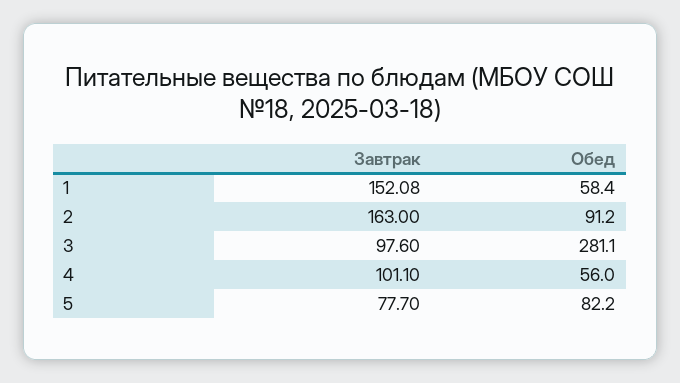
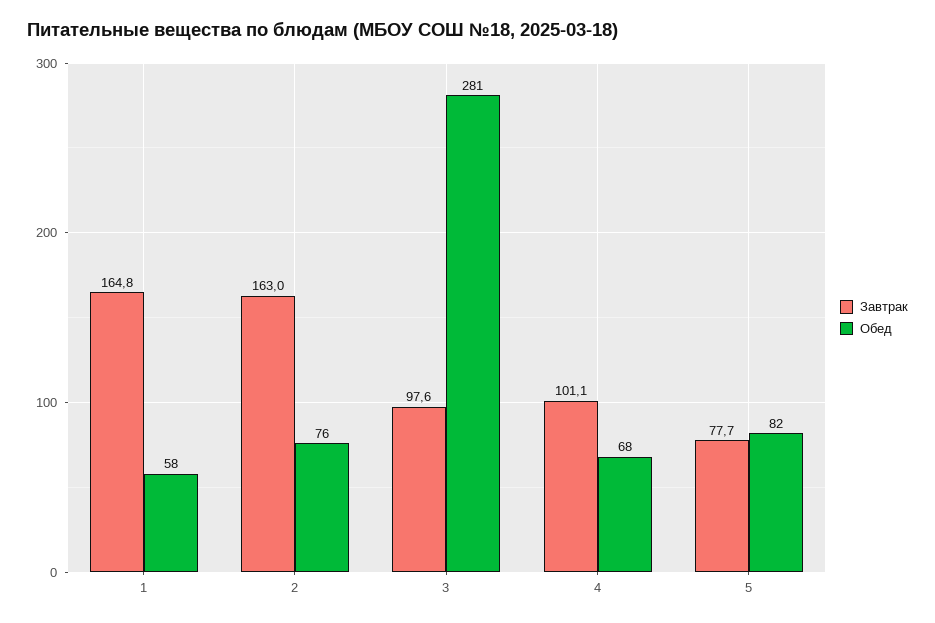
Завтрак, 1: 152.08 -> 164.8
Обед, 2: 91.2 -> 76
Обед, 4: 56 -> 68

